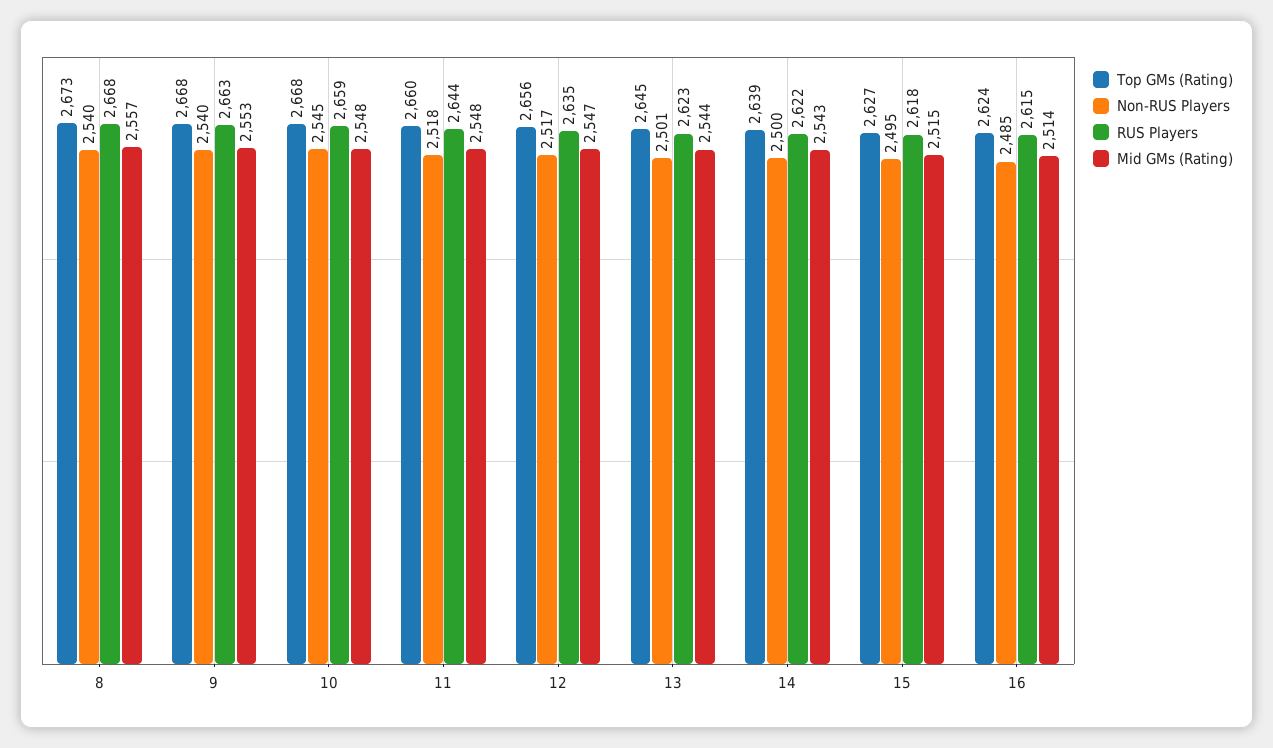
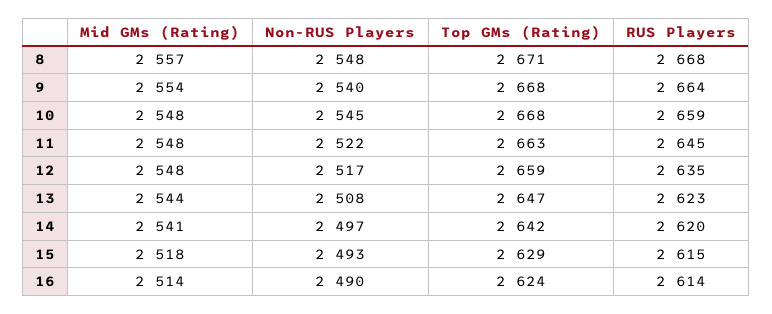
Top GMs (Rating), 8: 2673 -> 2671
Non-RUS Players, 8: 2540 -> 2548
RUS Players, 9: 2663 -> 2664
Mid GMs (Rating), 9: 2553 -> 2554
Top GMs (Rating), 11: 2660 -> 2663
Non-RUS Players, 11: 2518 -> 2522
RUS Players, 11: 2644 -> 2645
Top GMs (Rating), 12: 2656 -> 2659
Mid GMs (Rating), 12: 2547 -> 2548
Top GMs (Rating), 13: 2645 -> 2647
Non-RUS Players, 13: 2501 -> 2508
Top GMs (Rating), 14: 2639 -> 2642
Non-RUS Players, 14: 2500 -> 2497
RUS Players, 14: 2622 -> 2620
Mid GMs (Rating), 14: 2543 -> 2541
Top GMs (Rating), 15: 2627 -> 2629
Non-RUS Players, 15: 2495 -> 2493
RUS Players, 15: 2618 -> 2615
Mid GMs (Rating), 15: 2515 -> 2518
Non-RUS Players, 16: 2485 -> 2490
RUS Players, 16: 2615 -> 2614

